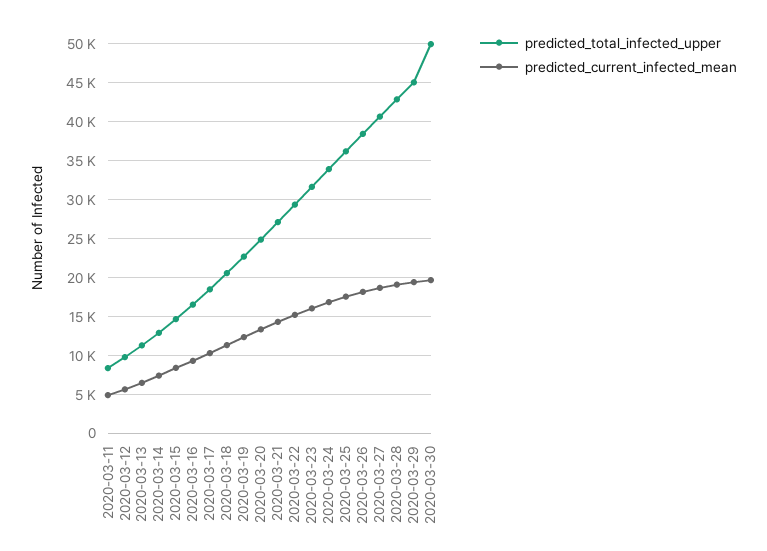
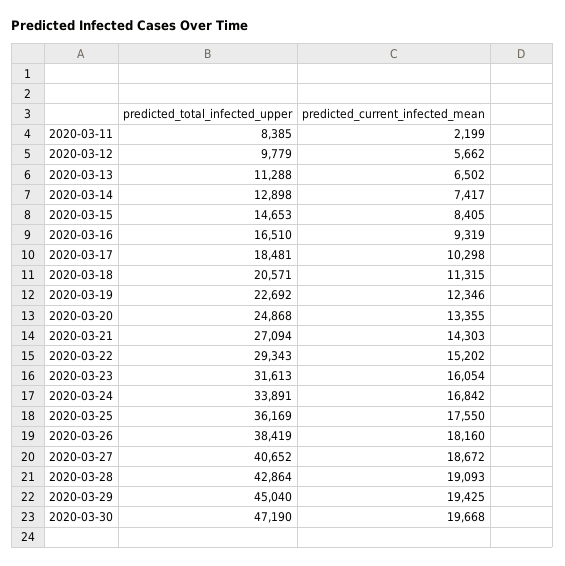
predicted_current_infected_mean, 2020-03-11: 5000 -> 2199
predicted_total_infected_upper, 2020-03-30: 50000 -> 47190

